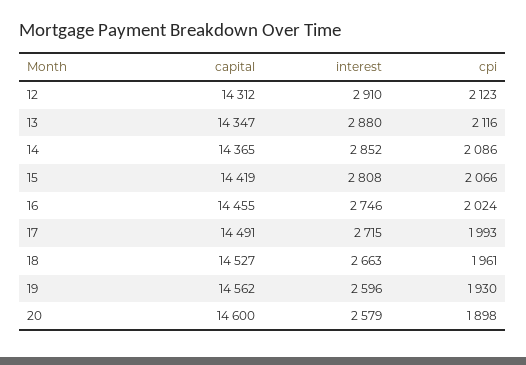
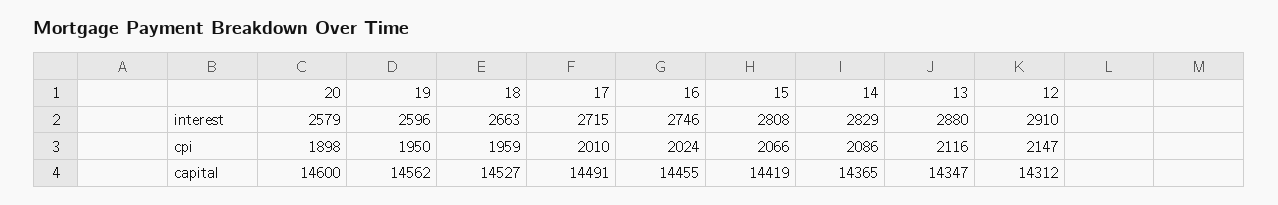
cpi, 12: 2123 -> 2147
interest, 14: 2852 -> 2829
cpi, 17: 1993 -> 2010
cpi, 18: 1961 -> 1959
cpi, 19: 1930 -> 1950

